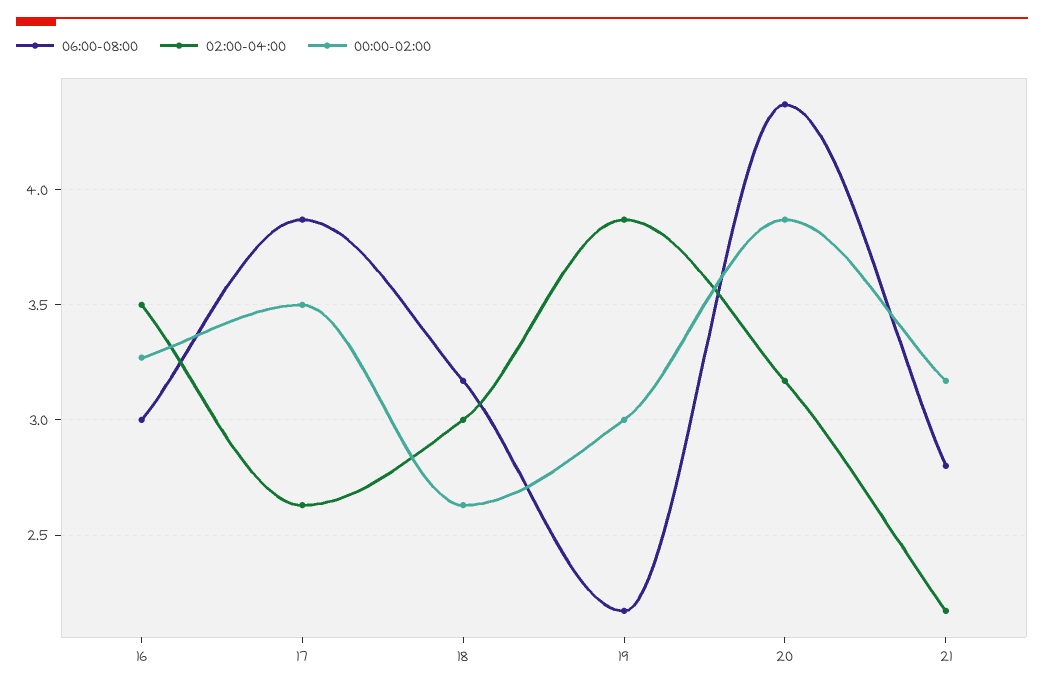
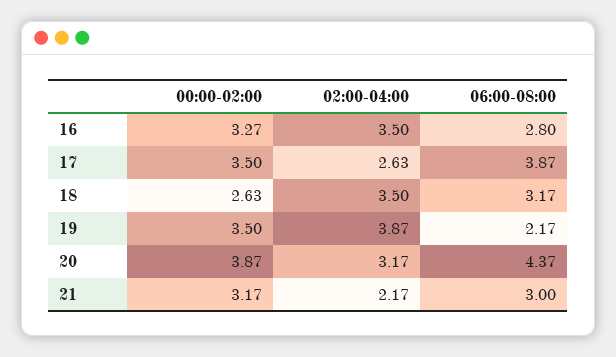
06:00-08:00, 16: 3 -> 2.8
02:00-04:00, 18: 3 -> 3.5
00:00-02:00, 19: 3 -> 3.5
06:00-08:00, 21: 2.8 -> 3

